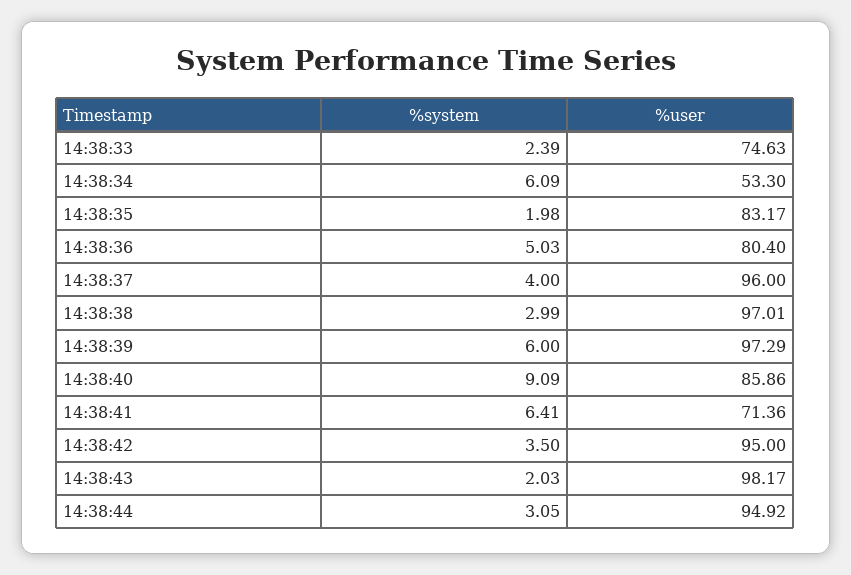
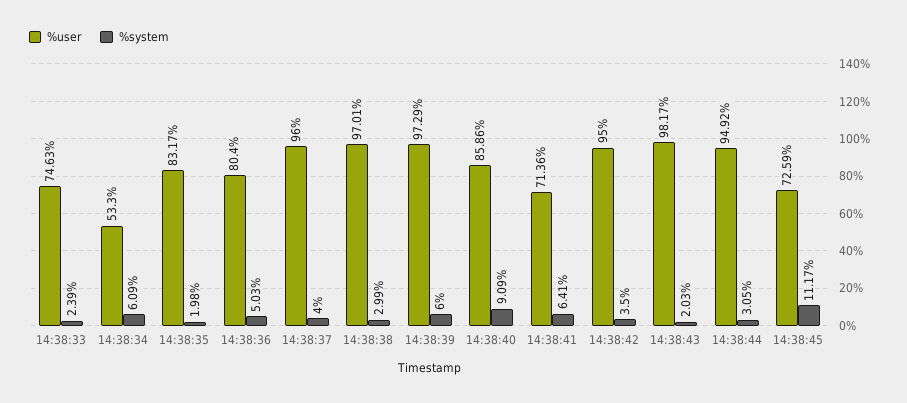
%user, 14:38:45: none -> 72.59
%system, 14:38:45: none -> 11.17

